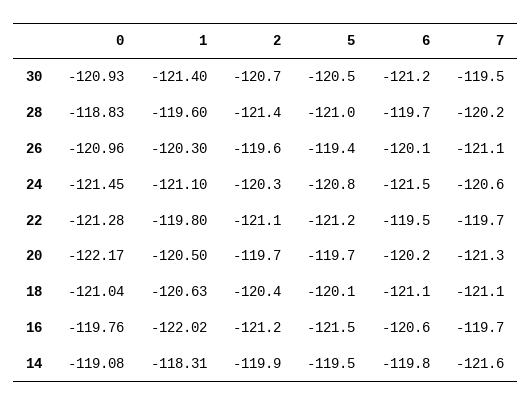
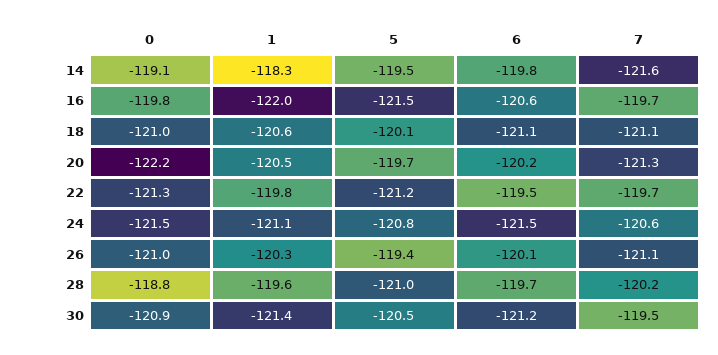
2, 30: -120.7 -> none
2, 28: -121.4 -> none
2, 26: -119.6 -> none
2, 24: -120.3 -> none
2, 22: -121.1 -> none
2, 20: -119.7 -> none
2, 18: -120.4 -> none
2, 16: -121.2 -> none
2, 14: -119.9 -> none

